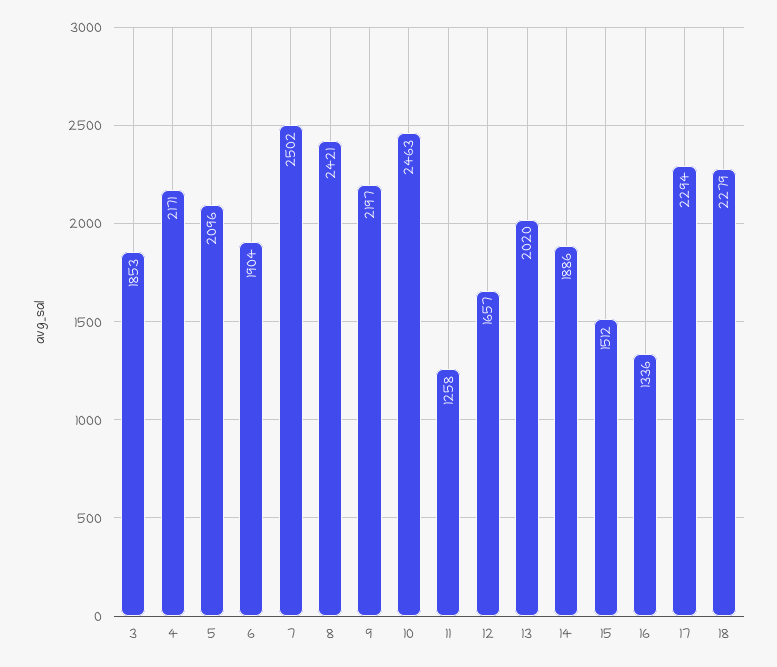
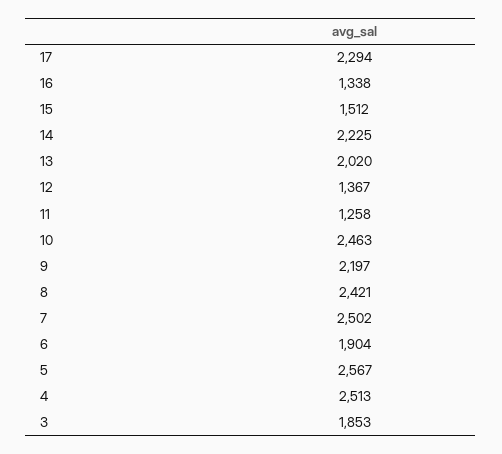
4: 2171 -> 2513
5: 2096 -> 2567
12: 1657 -> 1367
14: 1886 -> 2225
16: 1336 -> 1338
18: 2279 -> none

